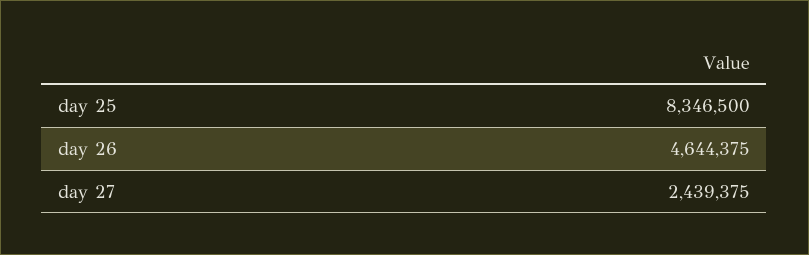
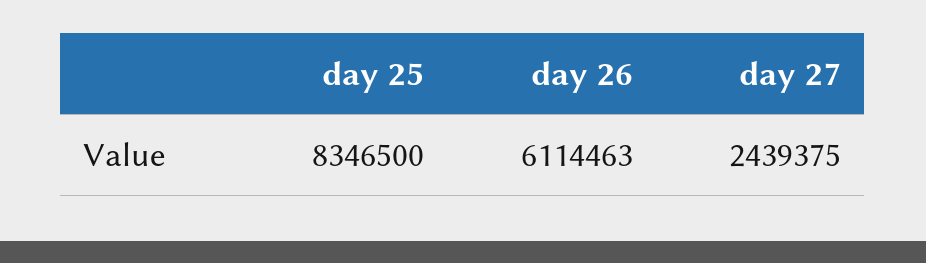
day 26: 4644375 -> 6114463

